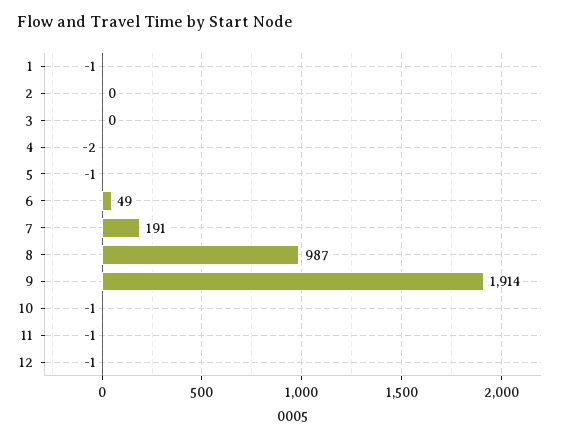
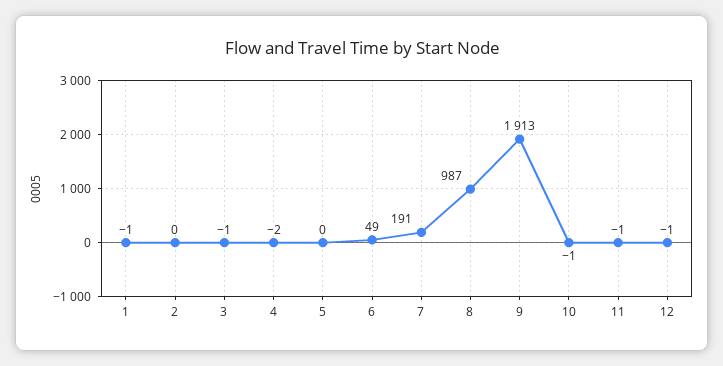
3: 0 -> -1
5: -1 -> 0
9: 1914 -> 1913

